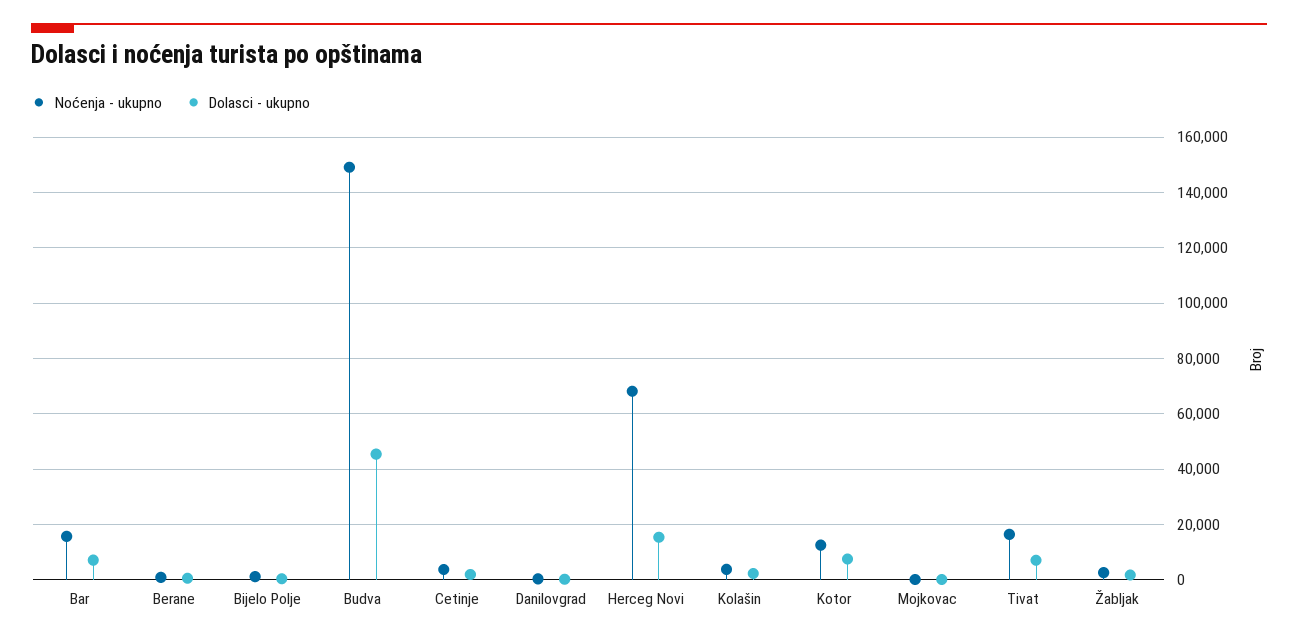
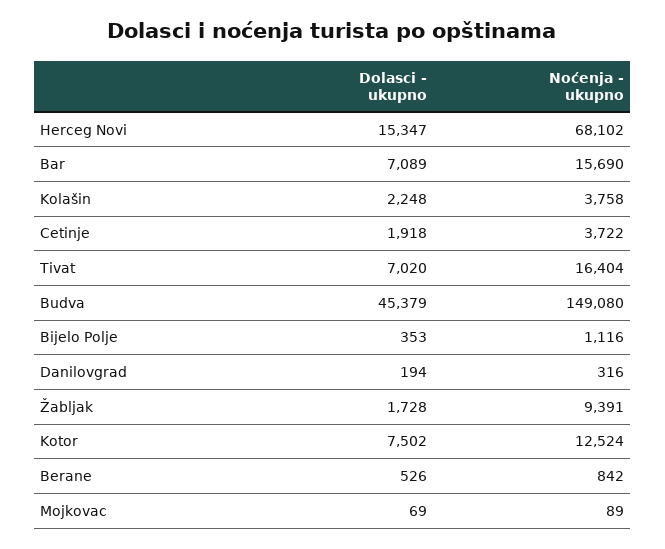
Noćenja - ukupno, Žabljak: 2500 -> 9391

